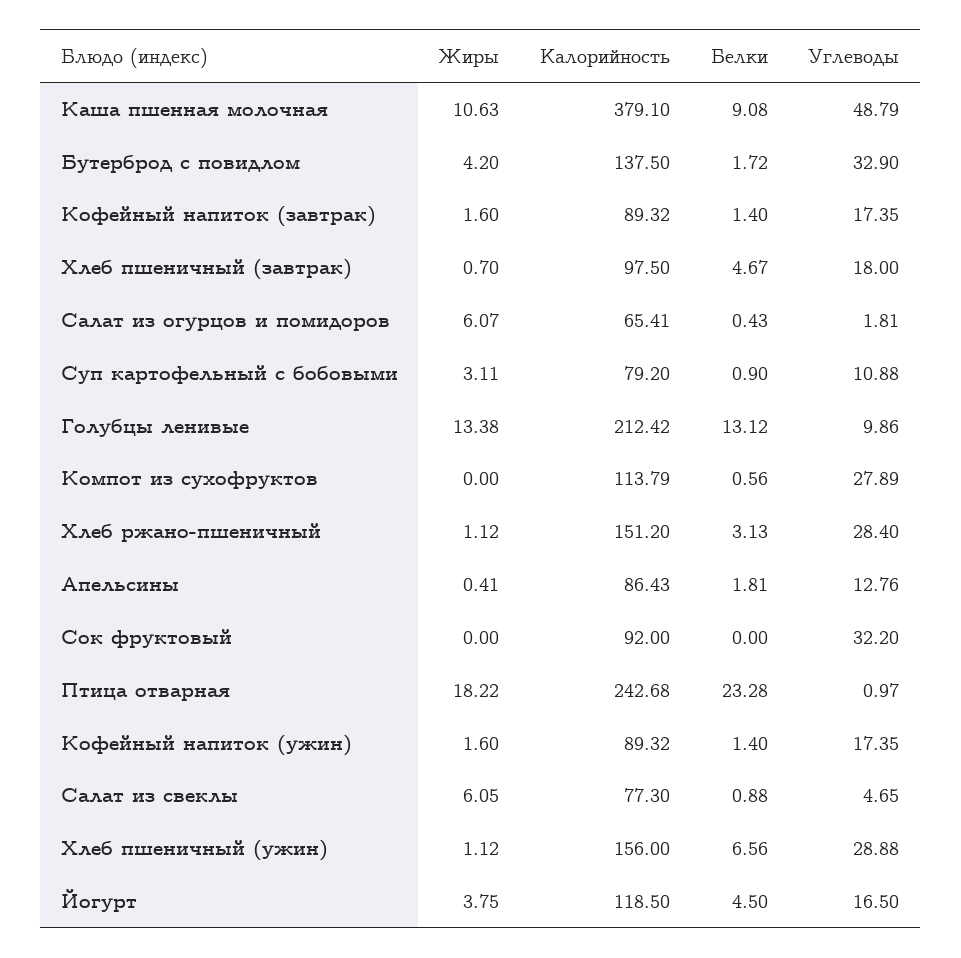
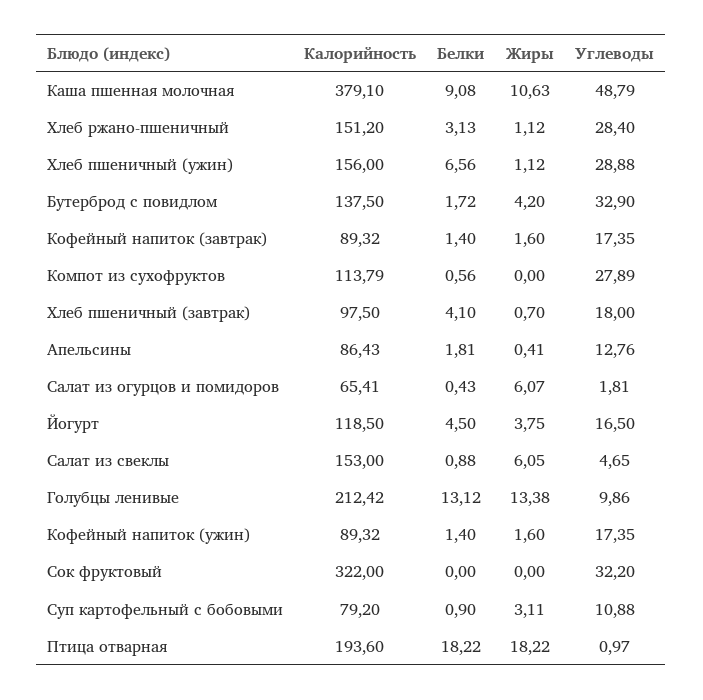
Белки, Хлеб пшеничный (завтрак): 4.67 -> 4.1
Калорийность, Сок фруктовый: 92 -> 322
Калорийность, Птица отварная: 242.68 -> 193.6
Белки, Птица отварная: 23.28 -> 18.22
Калорийность, Салат из свеклы: 77.3 -> 153

